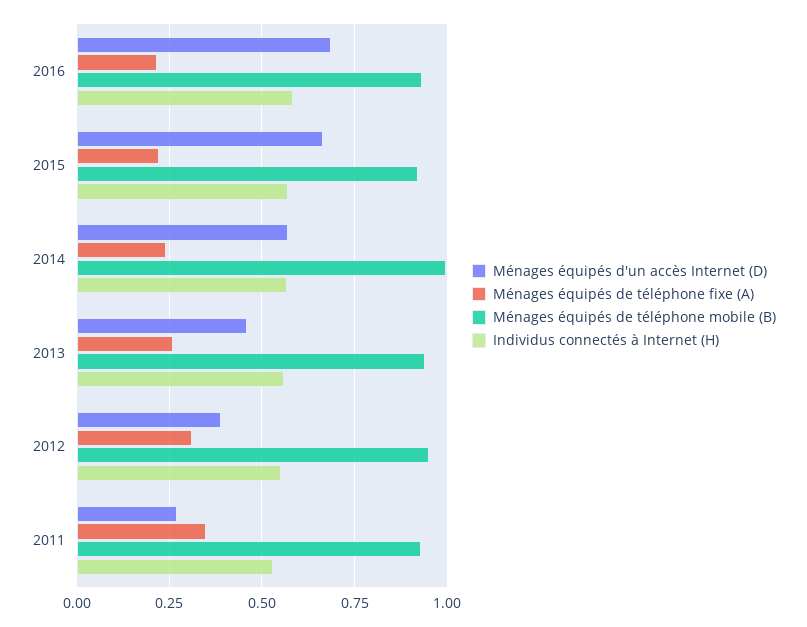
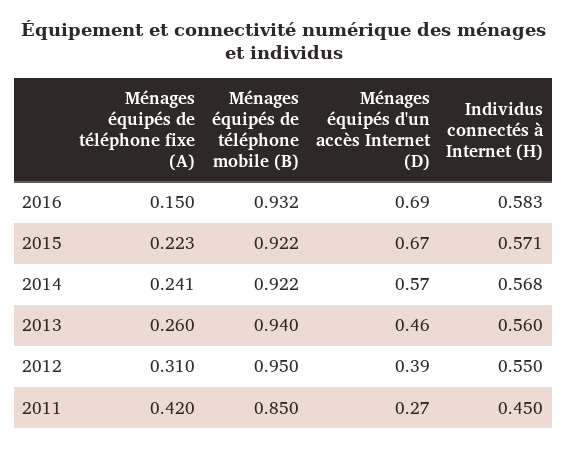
Ménages équipés de téléphone fixe (A), 2016: 0.225 -> 0.15
Ménages équipés de téléphone mobile (B), 2014: 1 -> 0.922
Ménages équipés de téléphone fixe (A), 2011: 0.35 -> 0.42
Ménages équipés de téléphone mobile (B), 2011: 0.925 -> 0.85
Individus connectés à Internet (H), 2011: 0.525 -> 0.45

